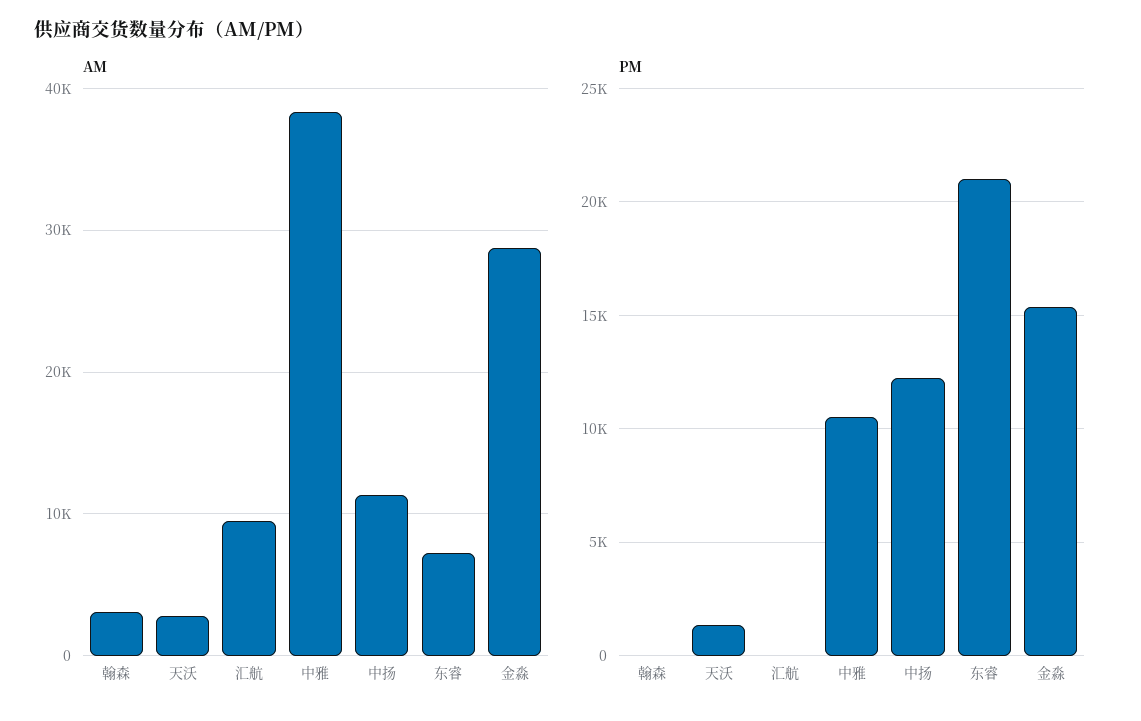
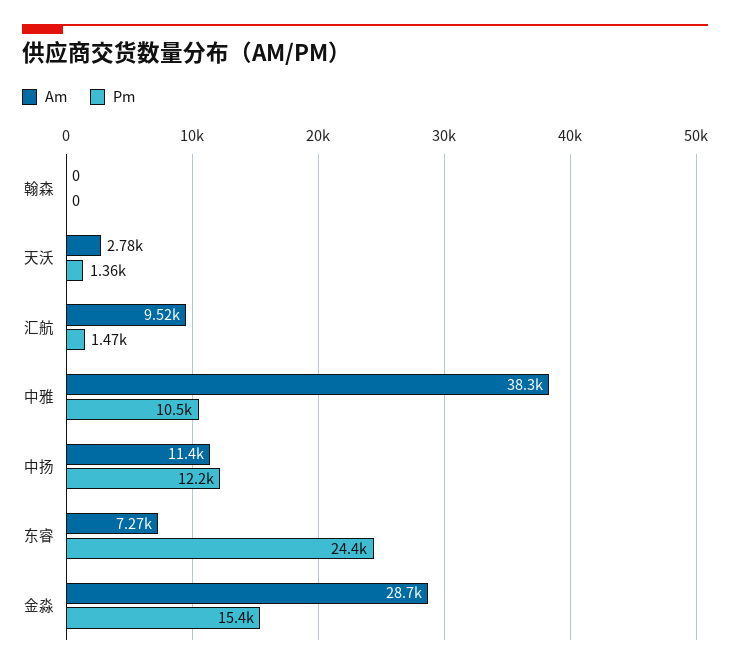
AM, 翰森: 3000 -> 0
PM, 汇航: 0 -> 1470
PM, 东睿: 21000 -> 24400

